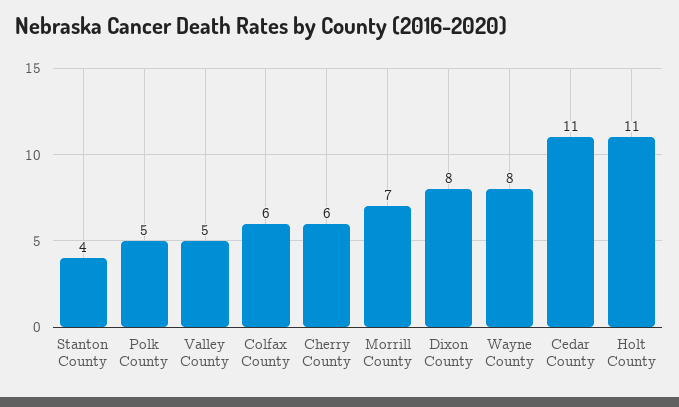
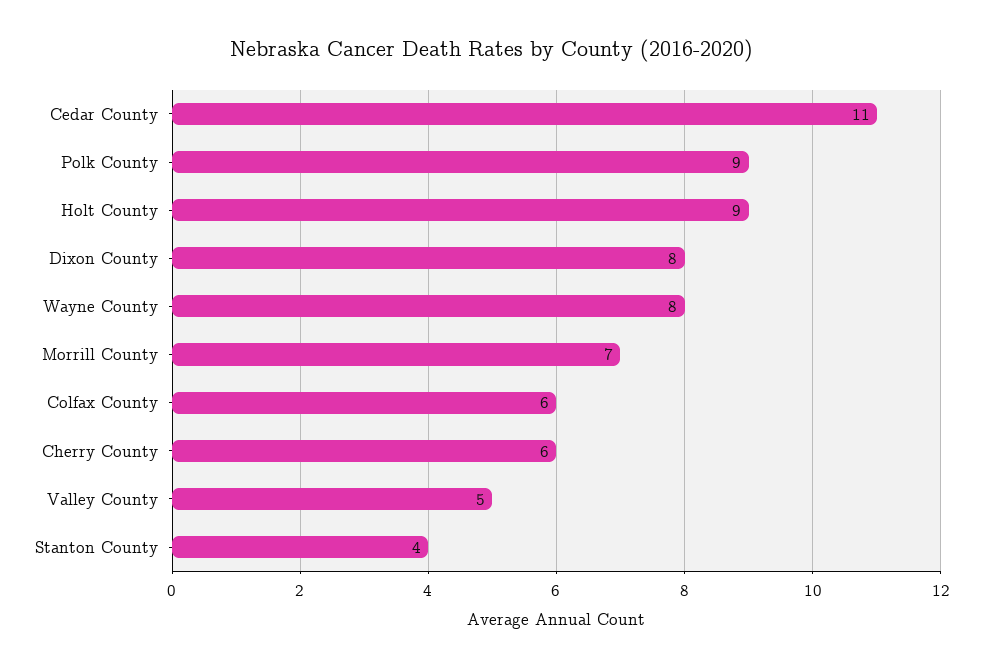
Polk County: 5 -> 9
Holt County: 11 -> 9

